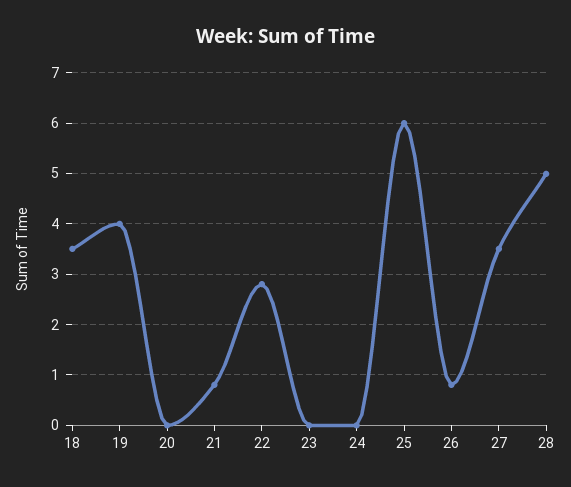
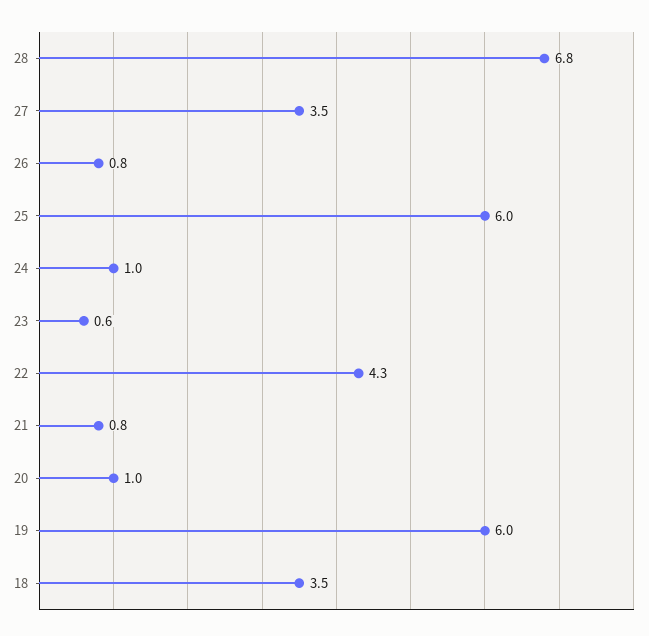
19: 4 -> 6
20: 0 -> 1
22: 2.8 -> 4.3
23: 0 -> 0.6
24: 0 -> 1
28: 5 -> 6.8

